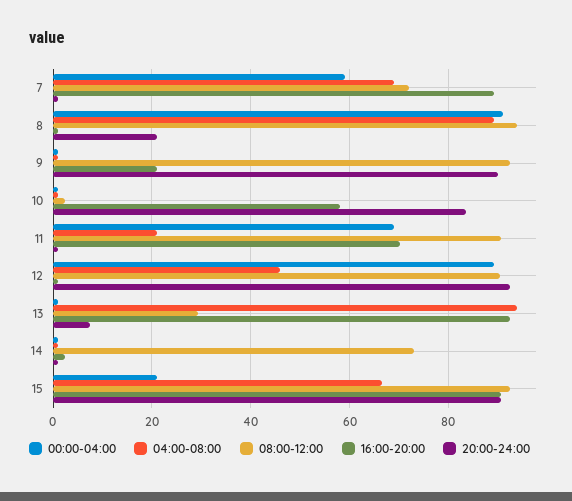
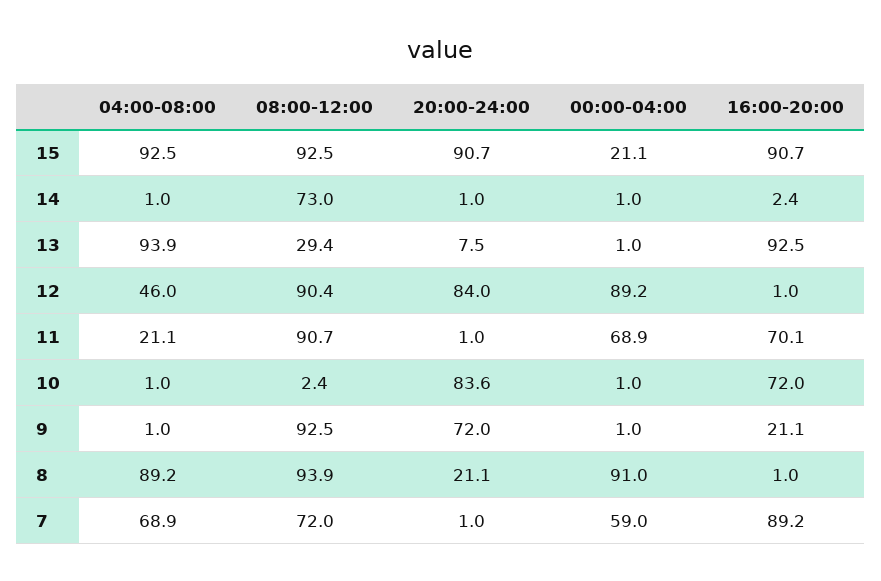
20:00-24:00, 9: 90 -> 72
16:00-20:00, 10: 58 -> 72
20:00-24:00, 12: 92 -> 84
04:00-08:00, 15: 66 -> 92.5

